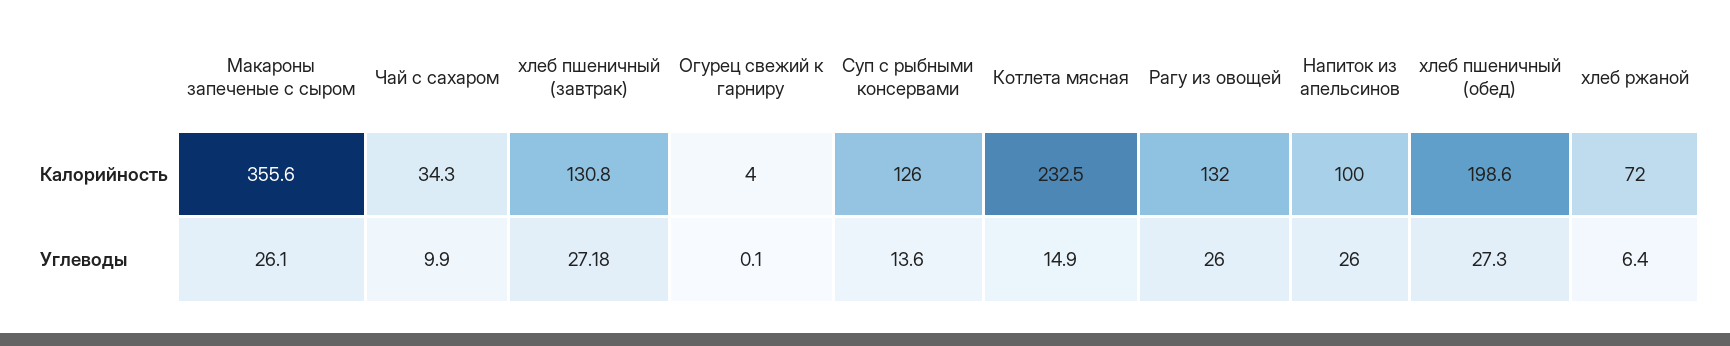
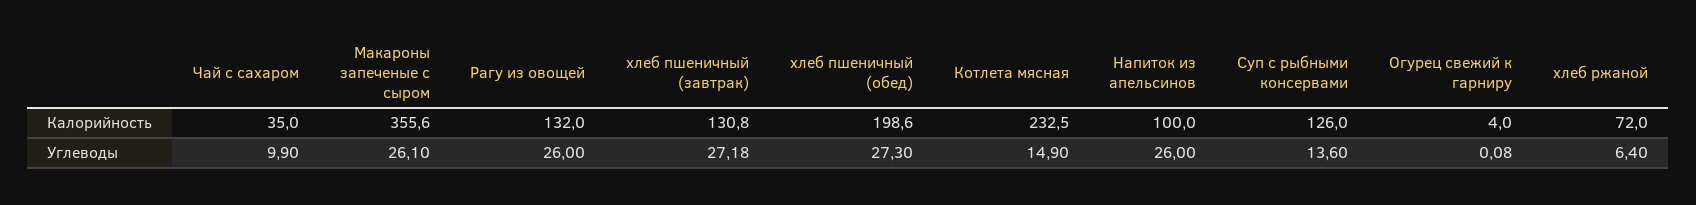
Чай с сахаром, Калорийность: 34.3 -> 35
Огурец свежий к гарниру, Углеводы: 0.1 -> 0.08

